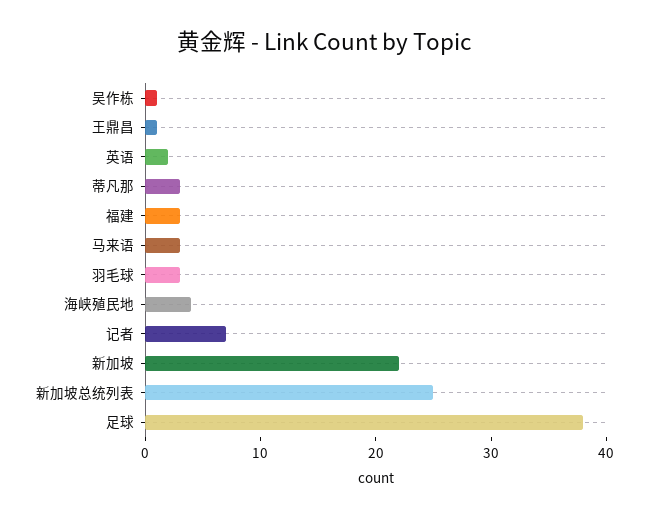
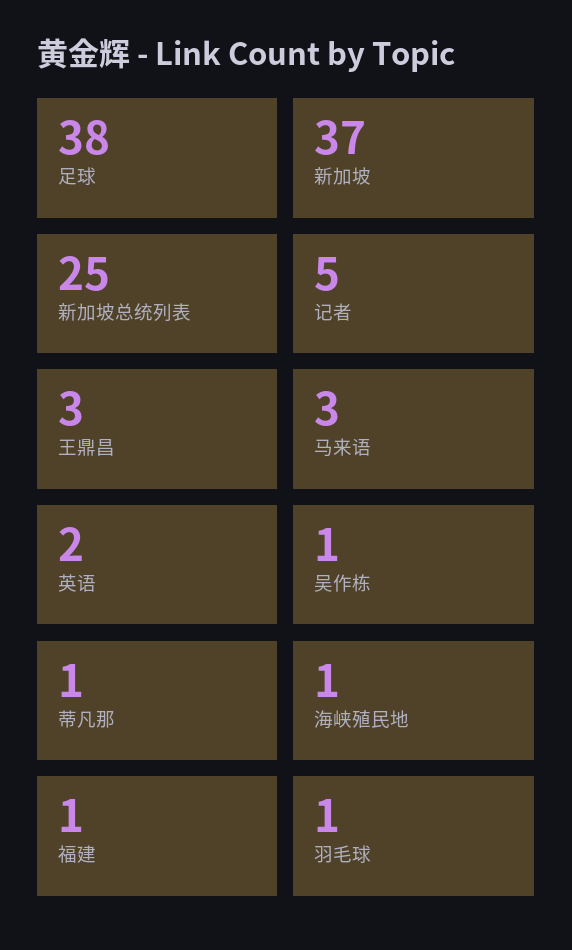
王鼎昌: 1 -> 3
蒂凡那: 3 -> 1
福建: 3 -> 1
羽毛球: 3 -> 1
海峡殖民地: 4 -> 1
记者: 7 -> 5
新加坡: 22 -> 37

